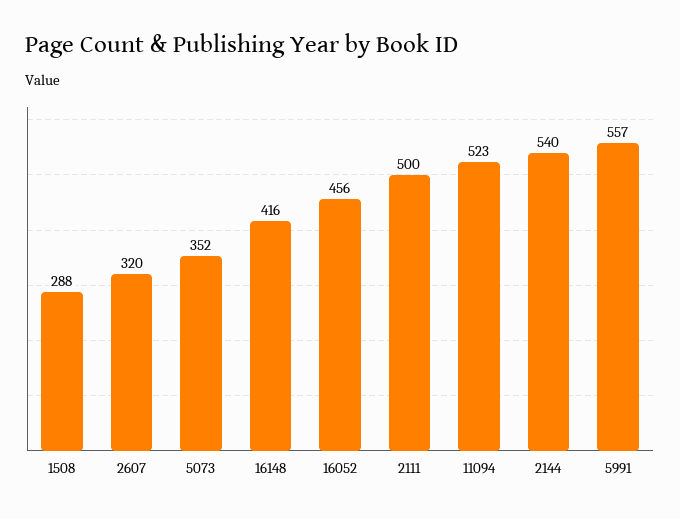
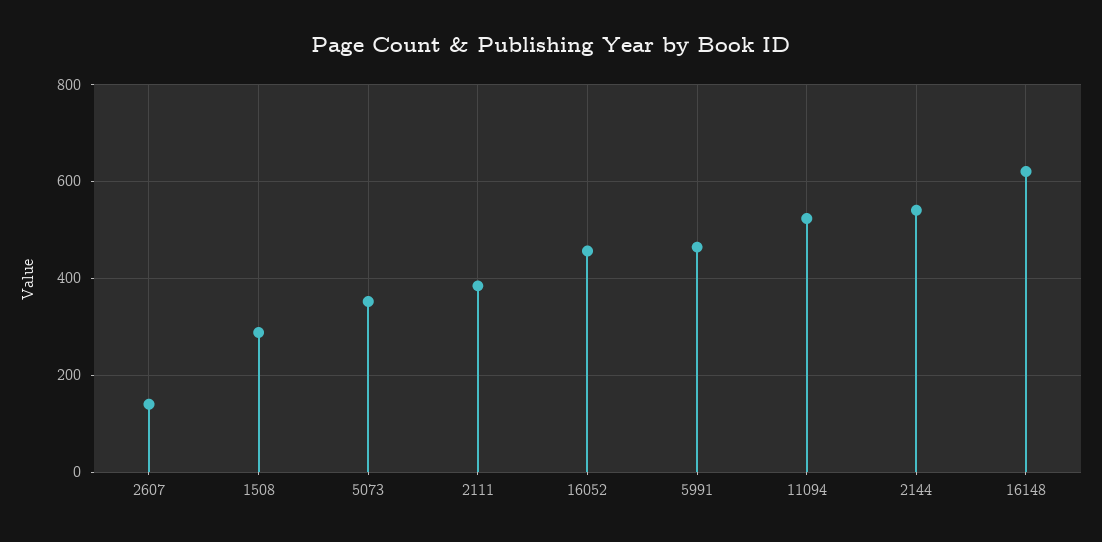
2607: 320 -> 140
16148: 416 -> 620
2111: 500 -> 380
5991: 557 -> 460

